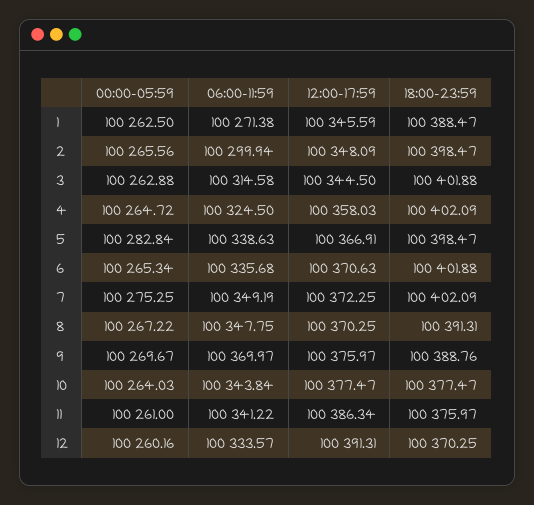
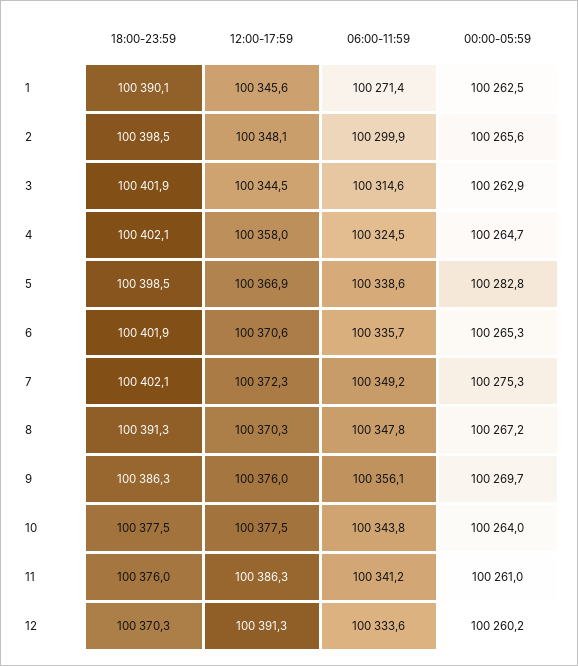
18:00-23:59, 1: 100388.47 -> 100390.1
06:00-11:59, 9: 100369.97 -> 100356.1
18:00-23:59, 9: 100388.76 -> 100386.3

